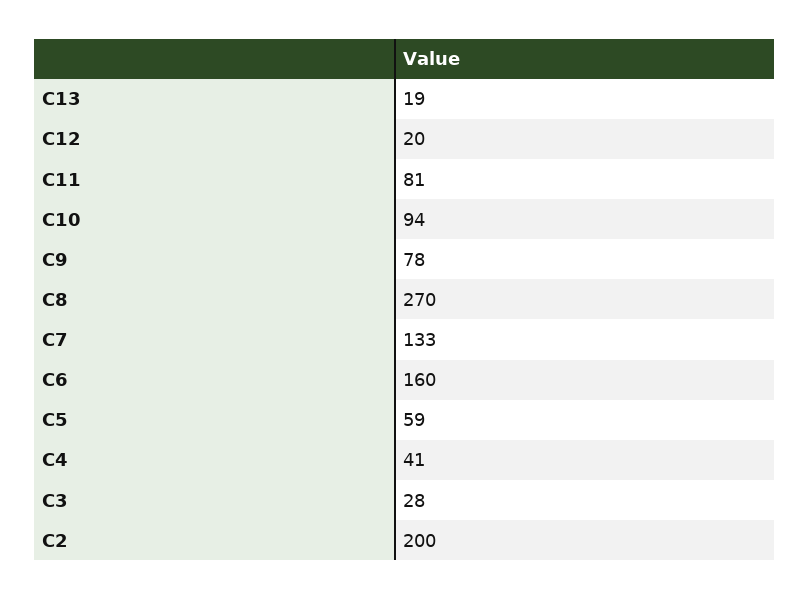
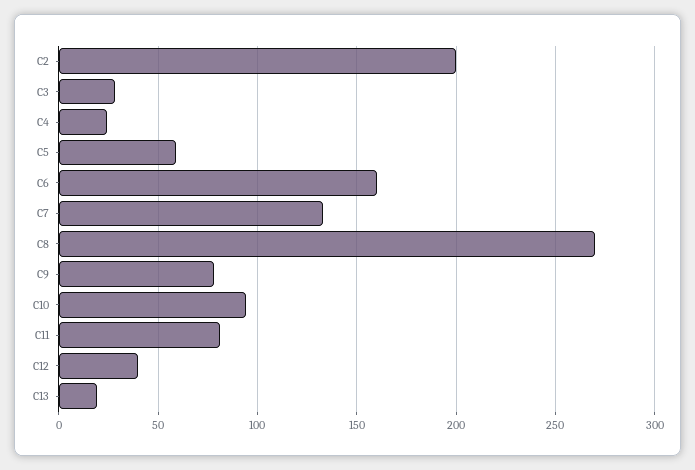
C12: 20 -> 40
C4: 41 -> 25

